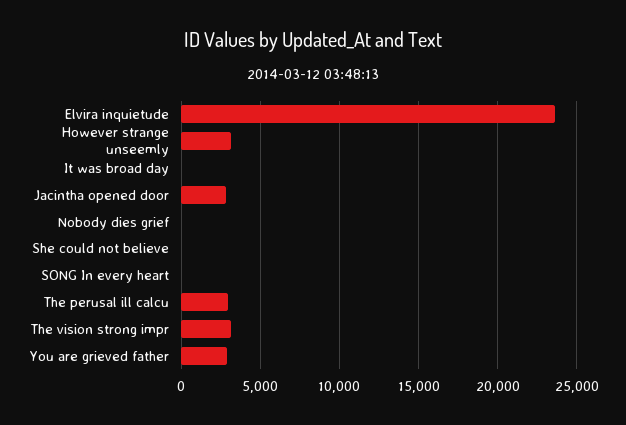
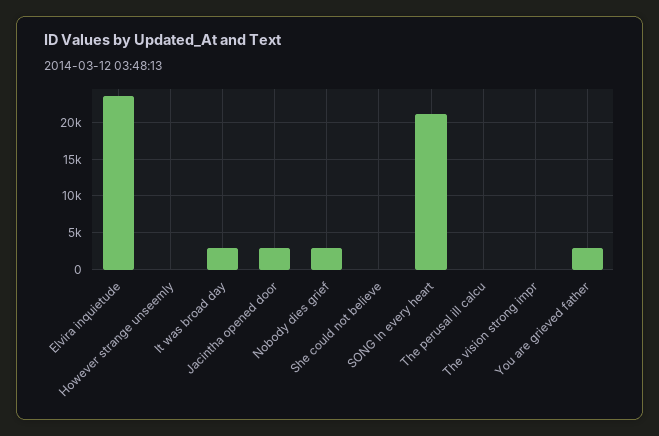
However strange unseemly: 3000 -> 0
It was broad day: 0 -> 3000
Nobody dies grief: 0 -> 3000
SONG In every heart: 0 -> 21000
The perusal ill calcu: 3000 -> 0
The vision strong impr: 3000 -> 0

